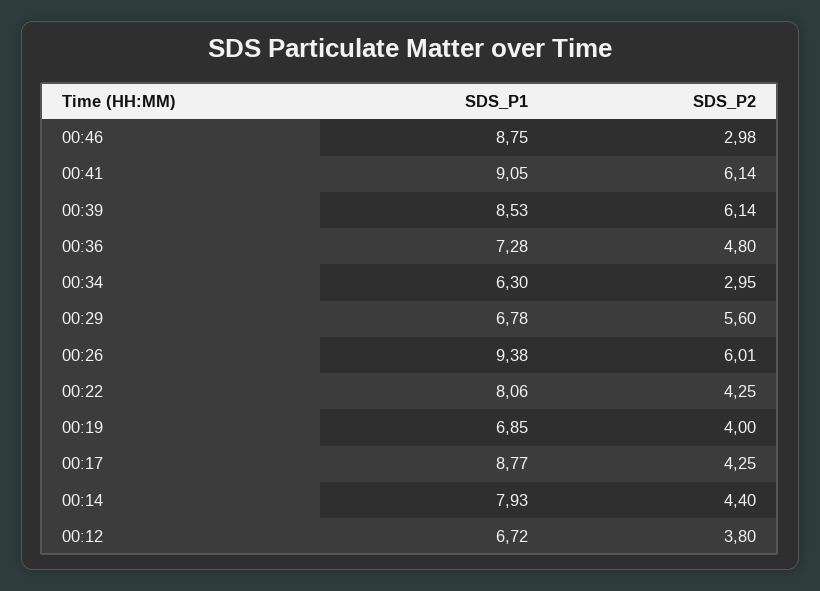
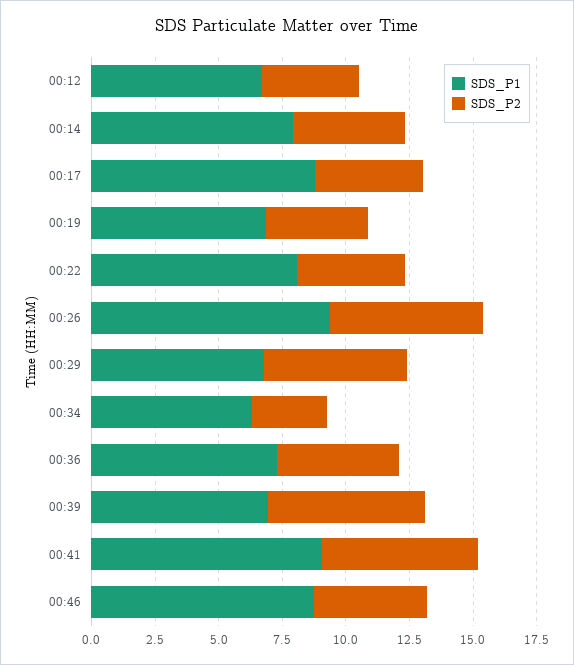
SDS_P2, 00:46: 2.98 -> 4.5
SDS_P1, 00:39: 8.53 -> 7

